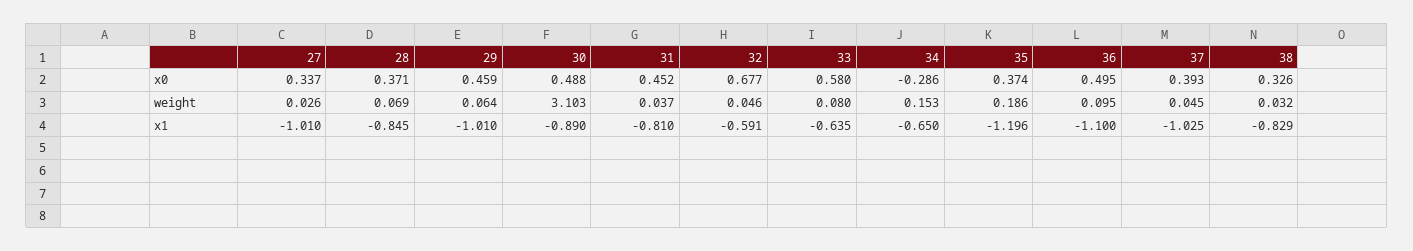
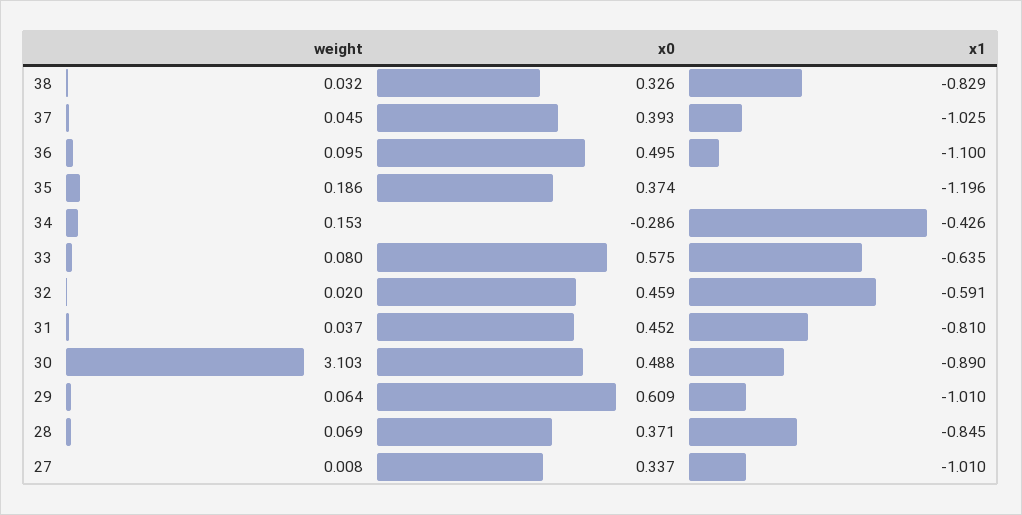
29, x0: 0.459 -> 0.609
32, x0: 0.677 -> 0.459
33, x0: 0.58 -> 0.575
27, weight: 0.026 -> 0.008
32, weight: 0.046 -> 0.02
34, x1: -0.65 -> -0.426

